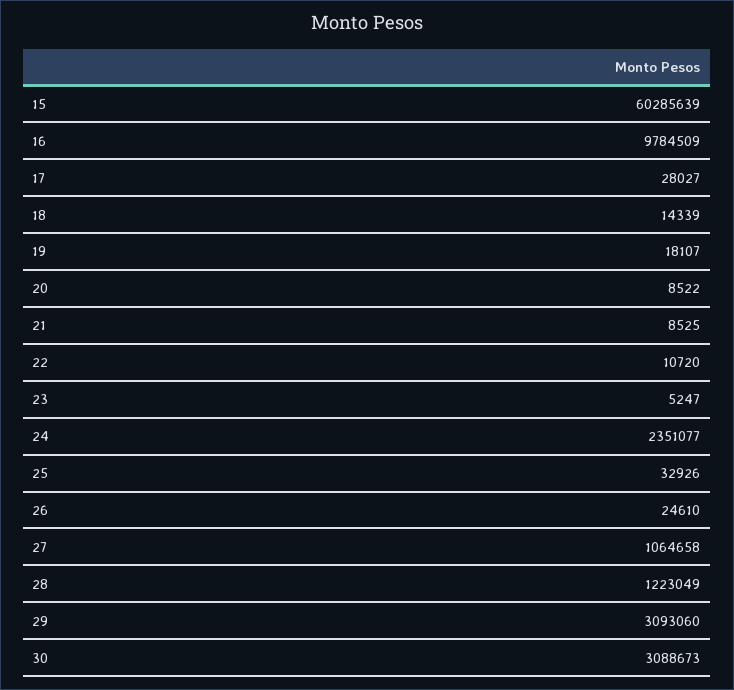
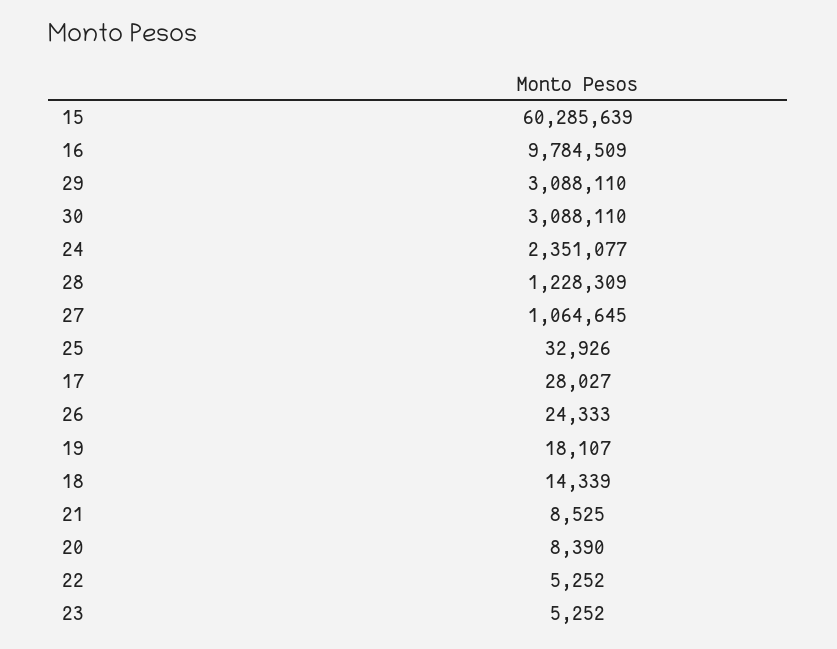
20: 8522 -> 8390
22: 10720 -> 5252
23: 5247 -> 5252
26: 24610 -> 24333
27: 1064658 -> 1064645
28: 1223049 -> 1228309
29: 3093060 -> 3088110
30: 3088673 -> 3088110

